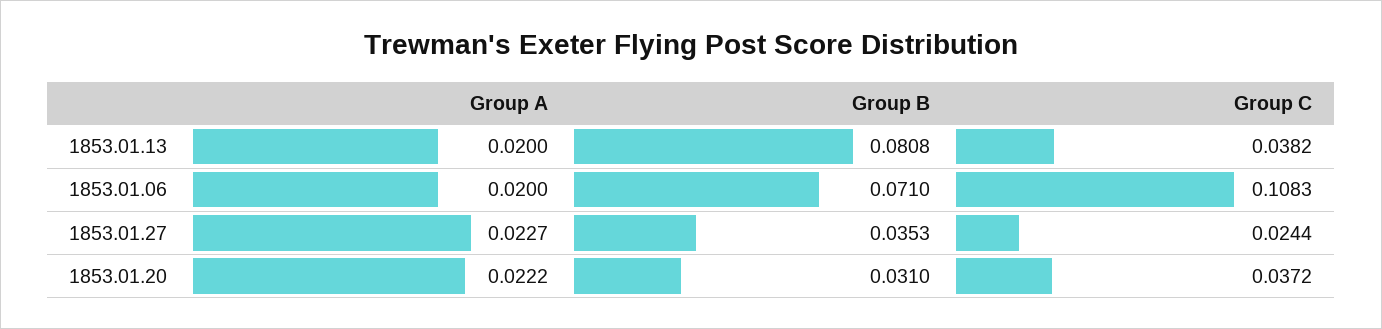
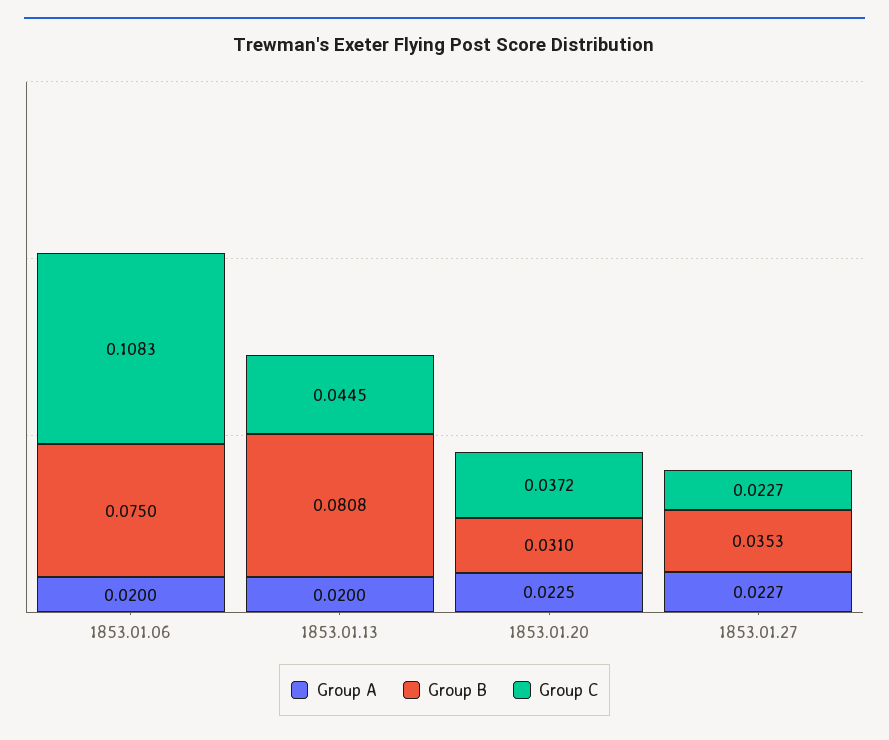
Group C, 1853.01.13: 0.0382 -> 0.0445
Group B, 1853.01.06: 0.071 -> 0.075
Group C, 1853.01.27: 0.0244 -> 0.0227
Group A, 1853.01.20: 0.0222 -> 0.0225

